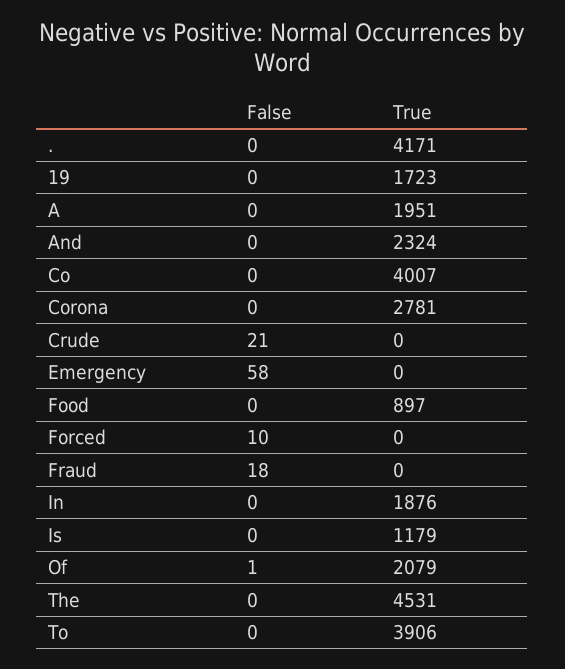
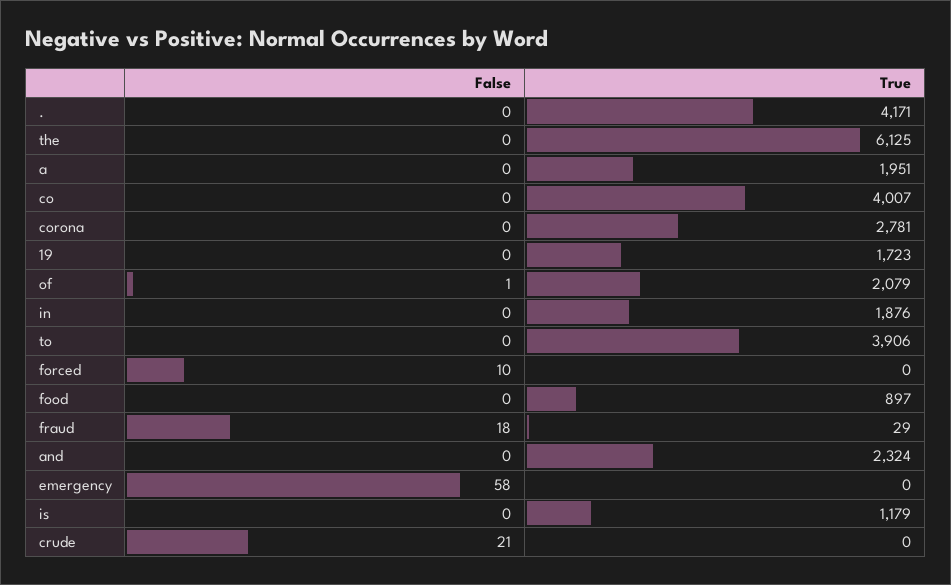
True, Fraud: 0 -> 29
True, The: 4531 -> 6125

